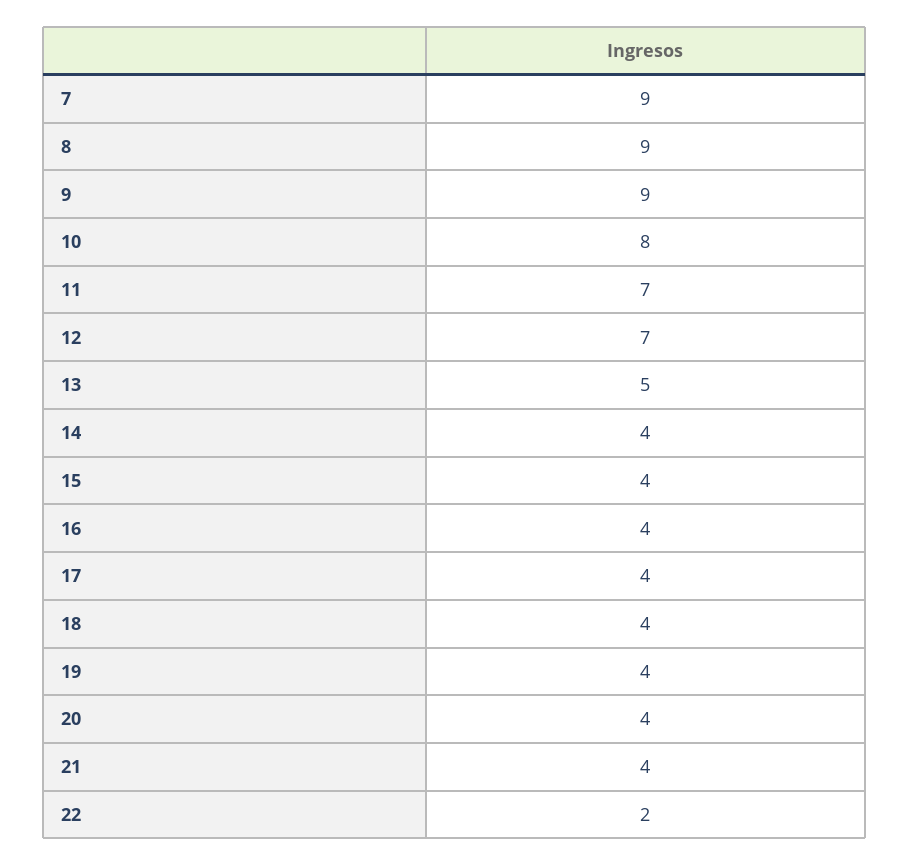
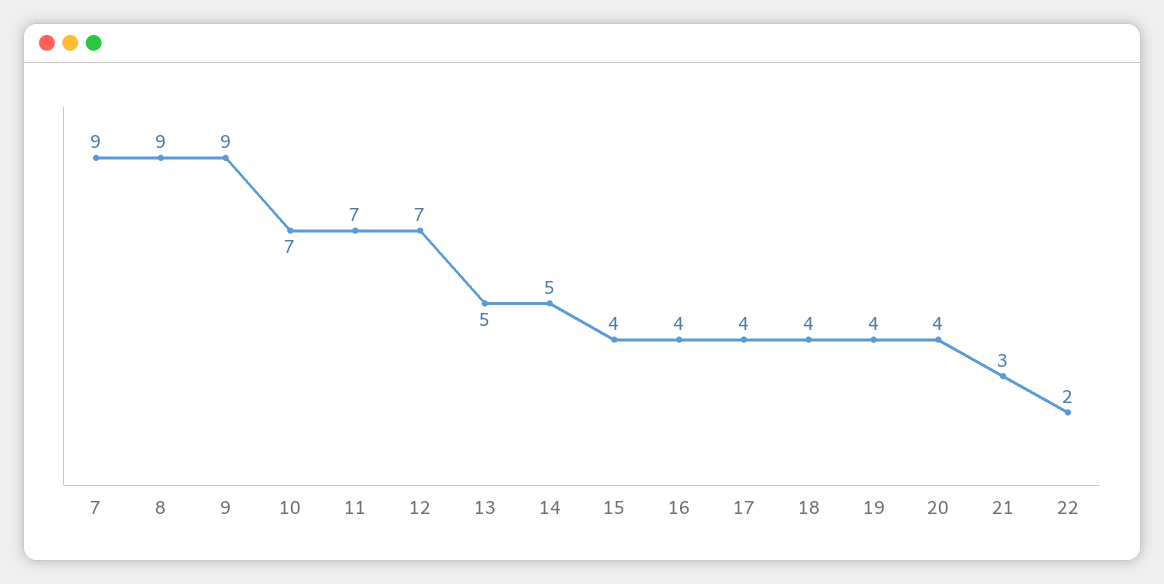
10: 8 -> 7
14: 4 -> 5
21: 4 -> 3

